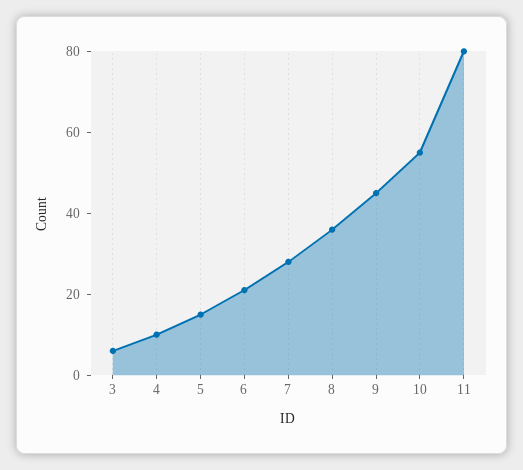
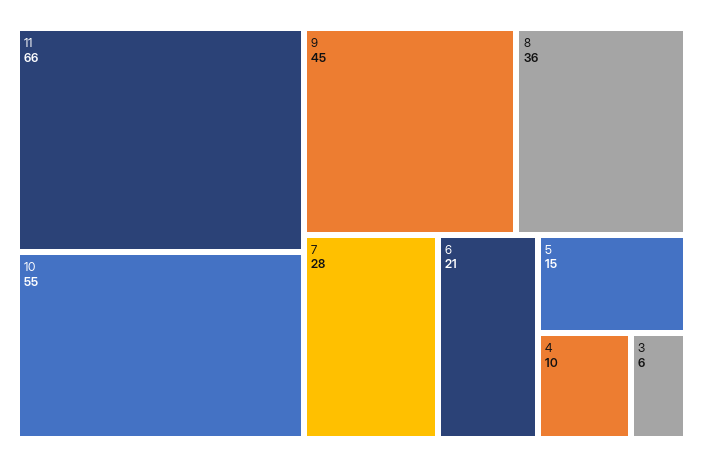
11: 80 -> 66

